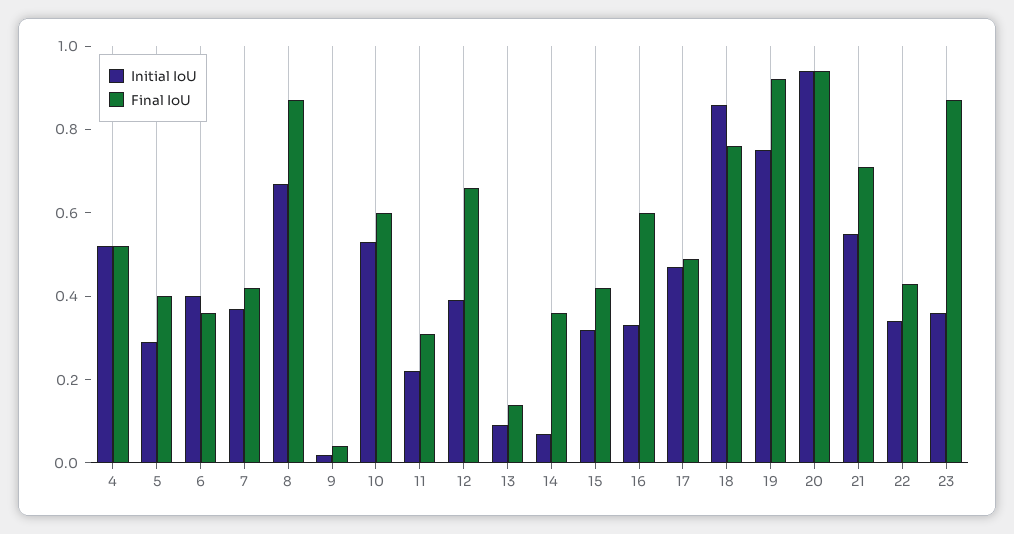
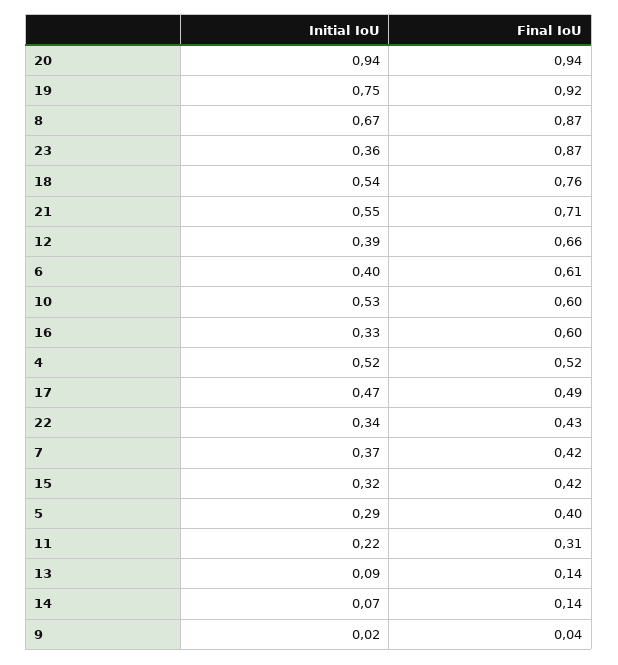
Final IoU, 6: 0.35 -> 0.61
Final IoU, 14: 0.35 -> 0.14
Initial IoU, 18: 0.85 -> 0.54

